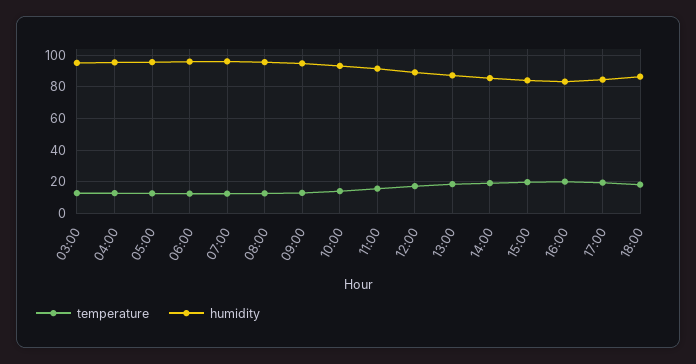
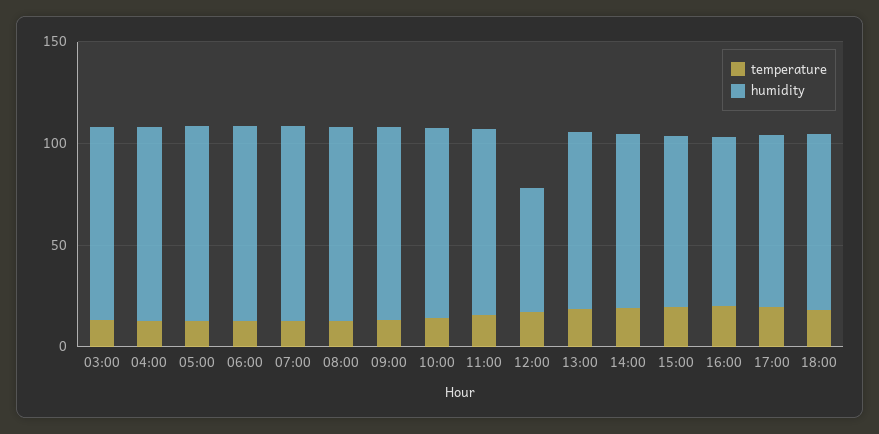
humidity, 12:00: 90 -> 60

